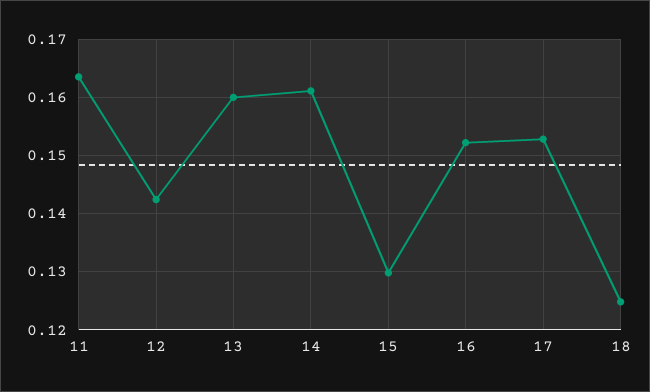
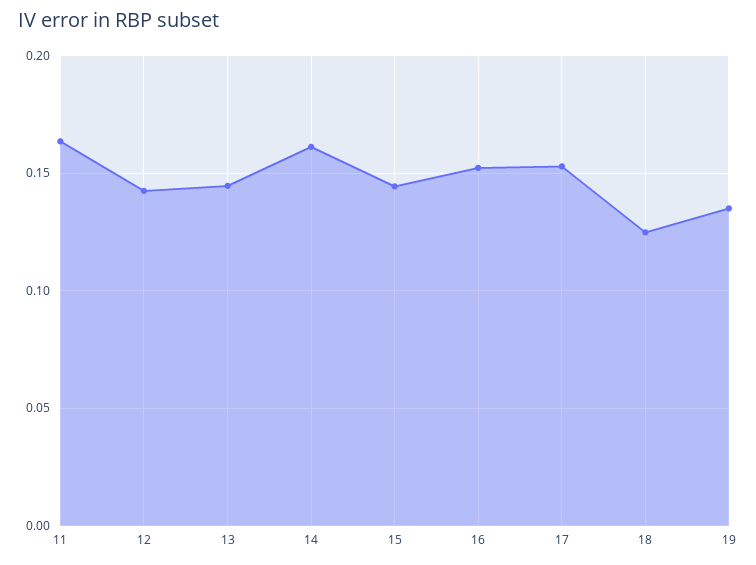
13: 0.16 -> 0.145
15: 0.13 -> 0.145
19: none -> 0.135

